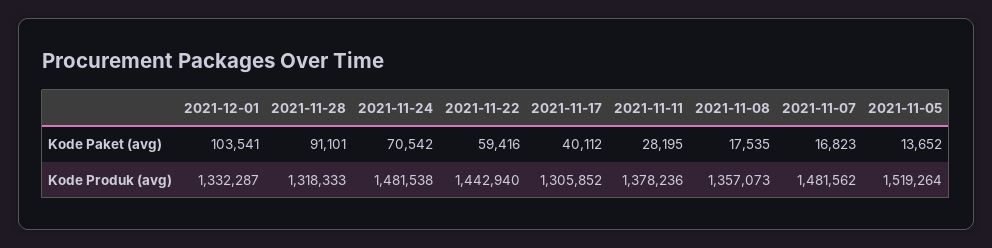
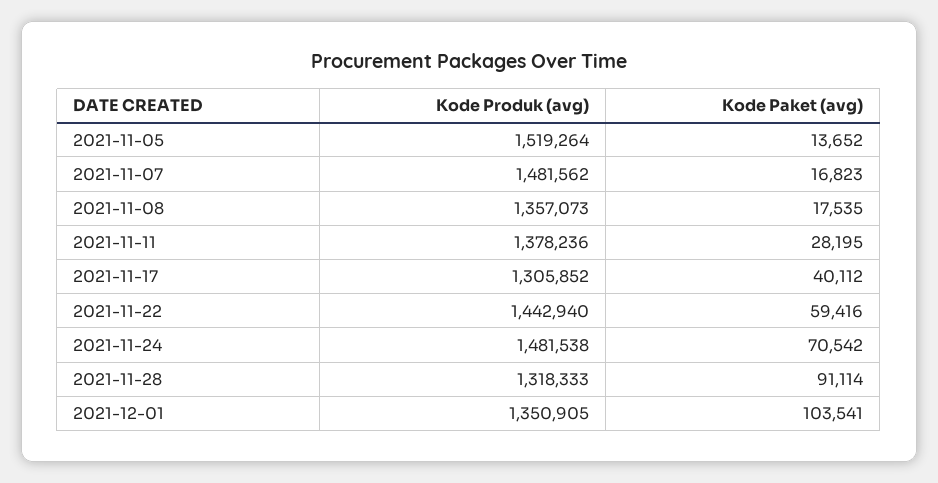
2021-11-28, Kode Paket (avg): 91101 -> 91114
2021-12-01, Kode Produk (avg): 1332287 -> 1350905

